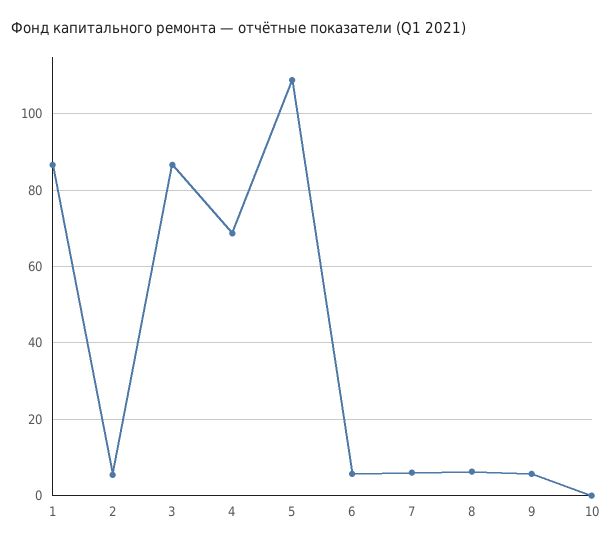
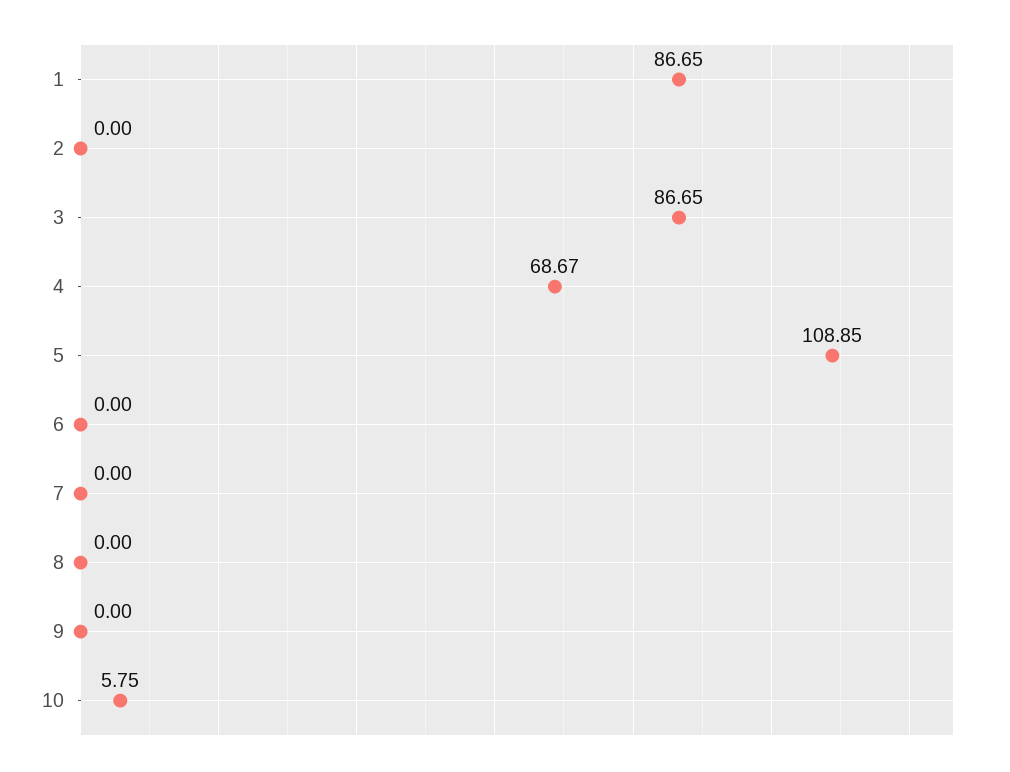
2: 6 -> 0
6: 6 -> 0
7: 6 -> 0
8: 6 -> 0
9: 6 -> 0
10: 0 -> 5.75

